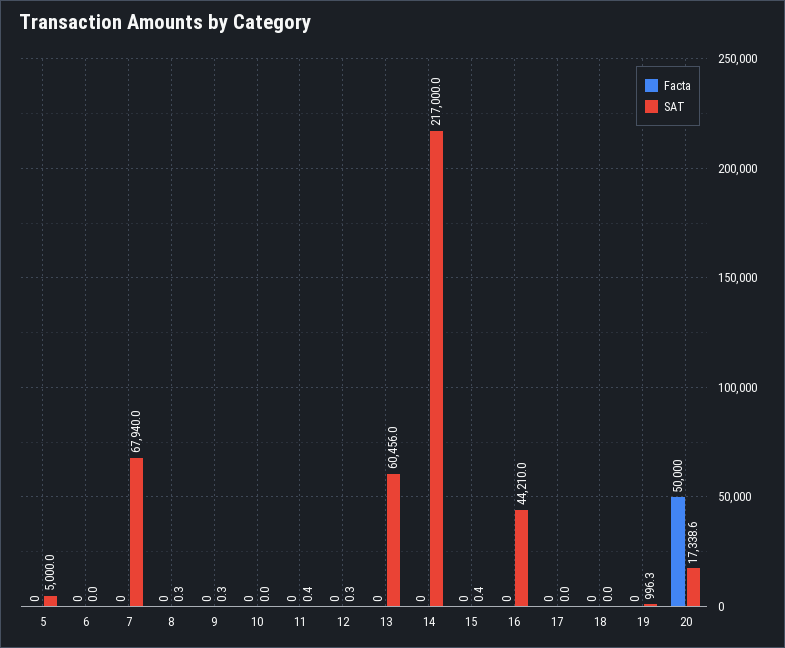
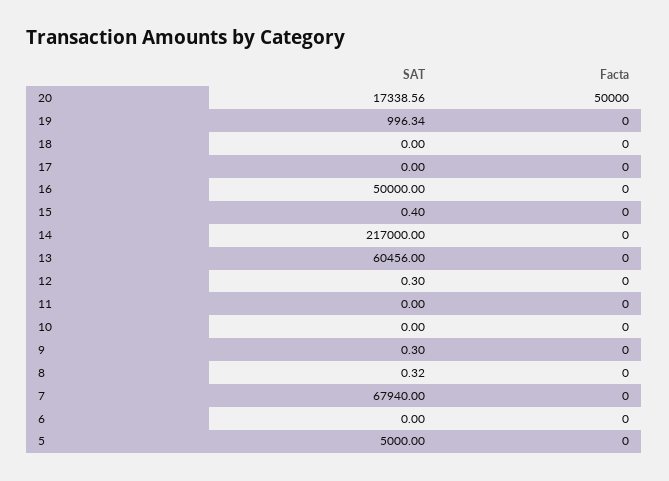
SAT, 11: 0.4 -> 0
SAT, 16: 44210 -> 50000

